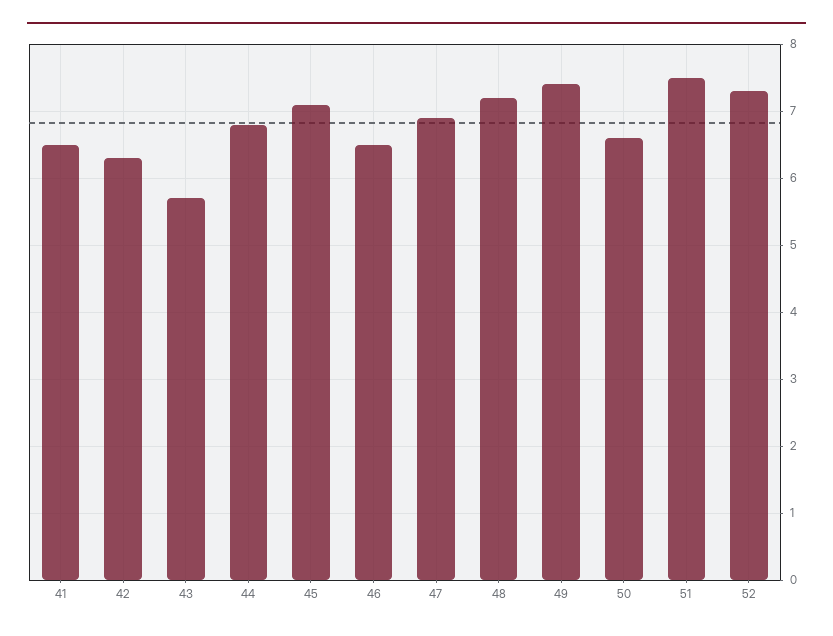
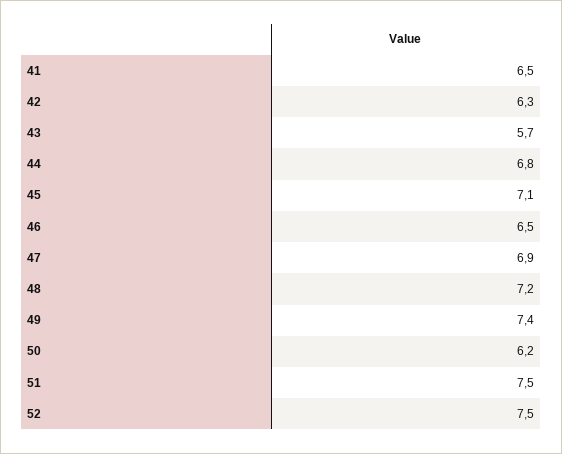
50: 6.6 -> 6.2
52: 7.3 -> 7.5

